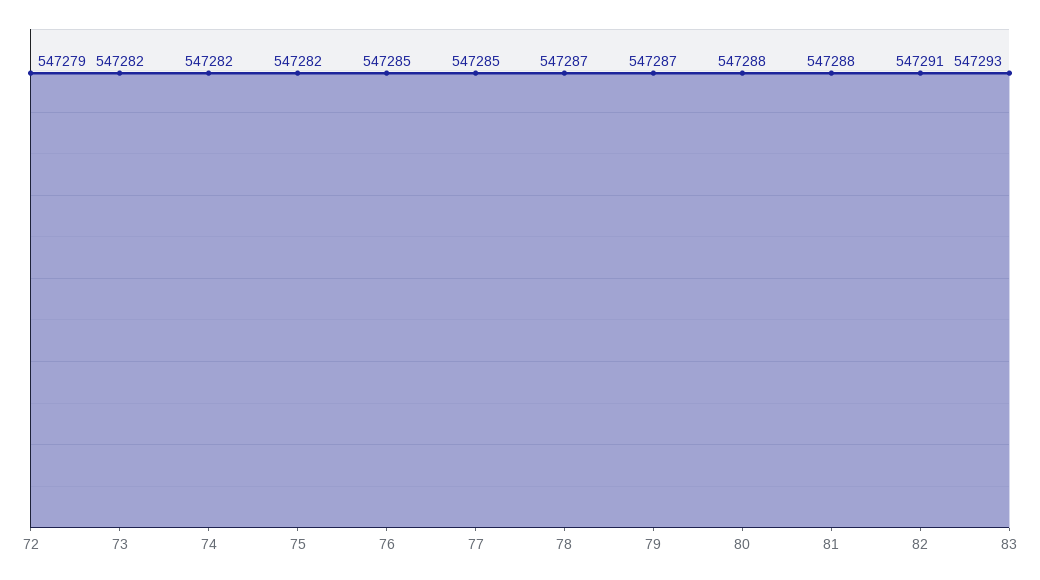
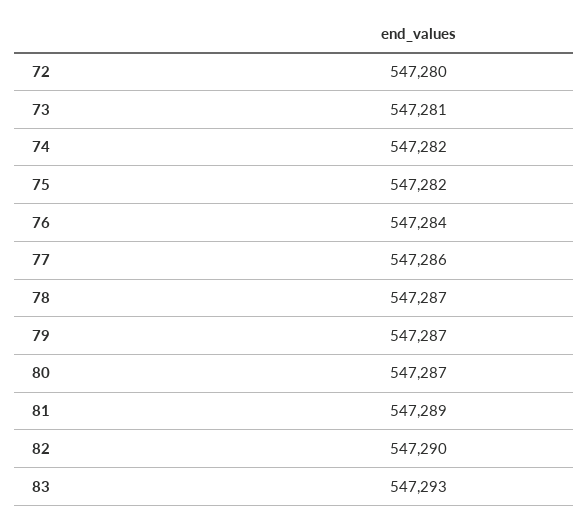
72: 547279 -> 547280
73: 547282 -> 547281
76: 547285 -> 547284
77: 547285 -> 547286
80: 547288 -> 547287
81: 547288 -> 547289
82: 547291 -> 547290

